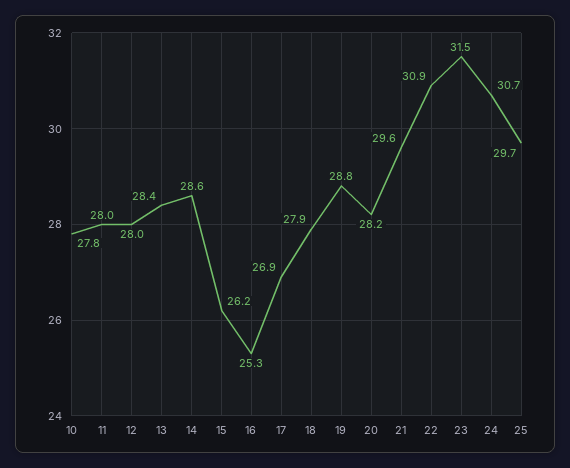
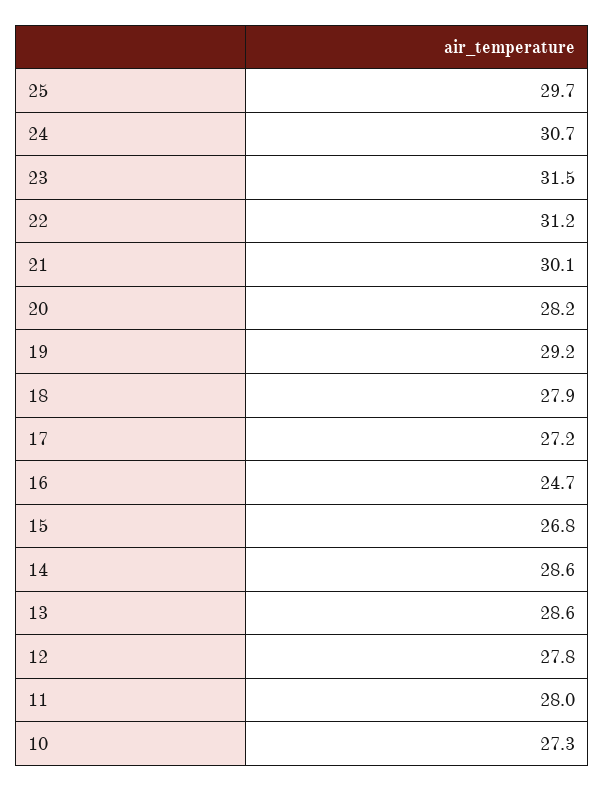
10: 27.8 -> 27.3
12: 28 -> 27.8
13: 28.4 -> 28.6
15: 26.2 -> 26.8
16: 25.3 -> 24.7
17: 26.9 -> 27.2
19: 28.8 -> 29.2
21: 29.6 -> 30.1
22: 30.9 -> 31.2

